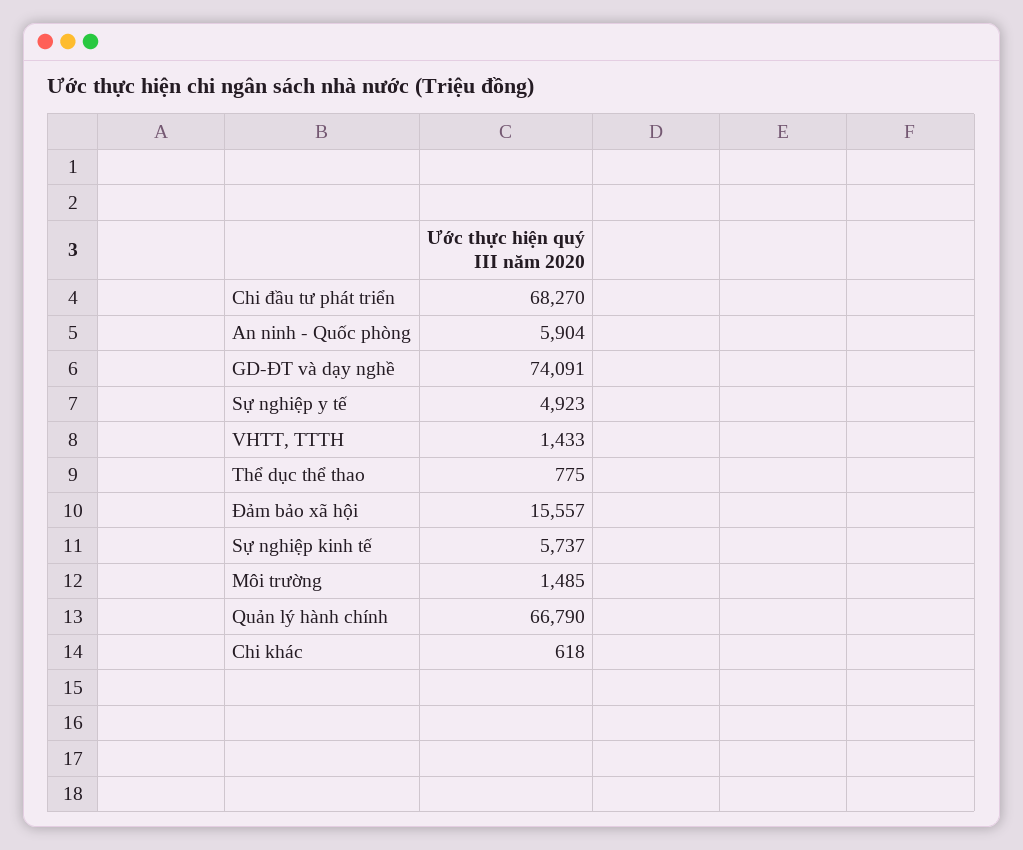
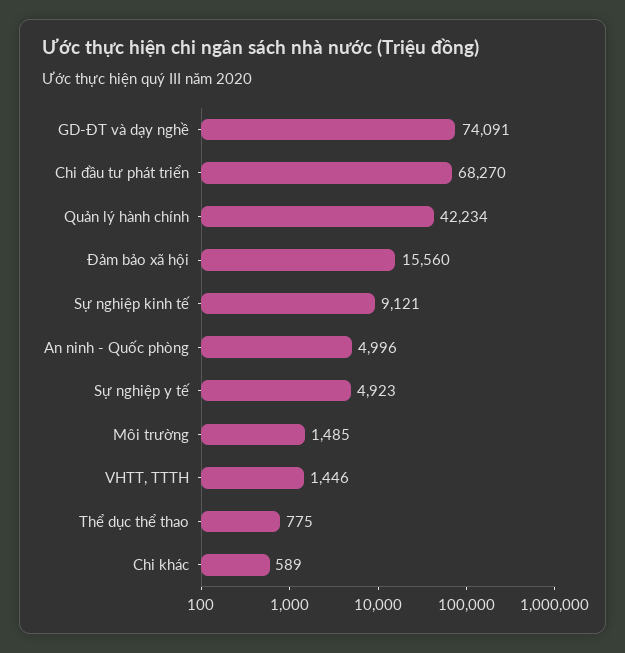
An ninh - Quốc phòng: 5904 -> 4996
VHTT, TTTH: 1433 -> 1446
Đảm bảo xã hội: 15557 -> 15560
Sự nghiệp kinh tế: 5737 -> 9121
Quản lý hành chính: 66790 -> 42234
Chi khác: 618 -> 589

